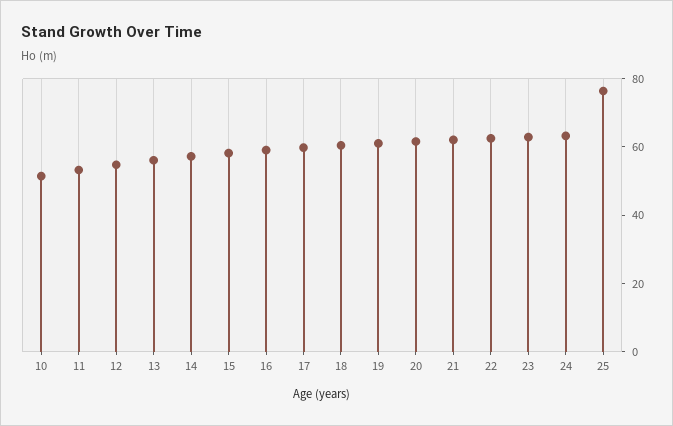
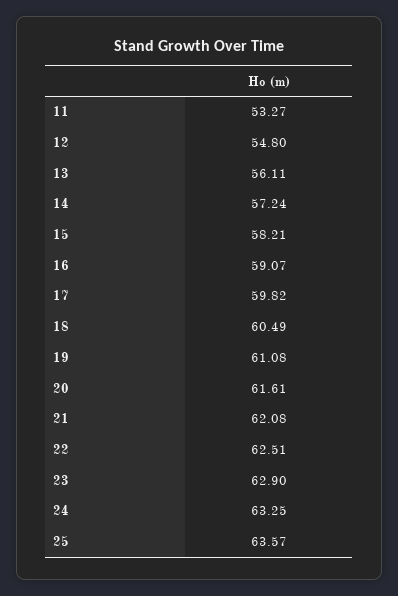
10: 50 -> none
25: 75 -> 63.57

